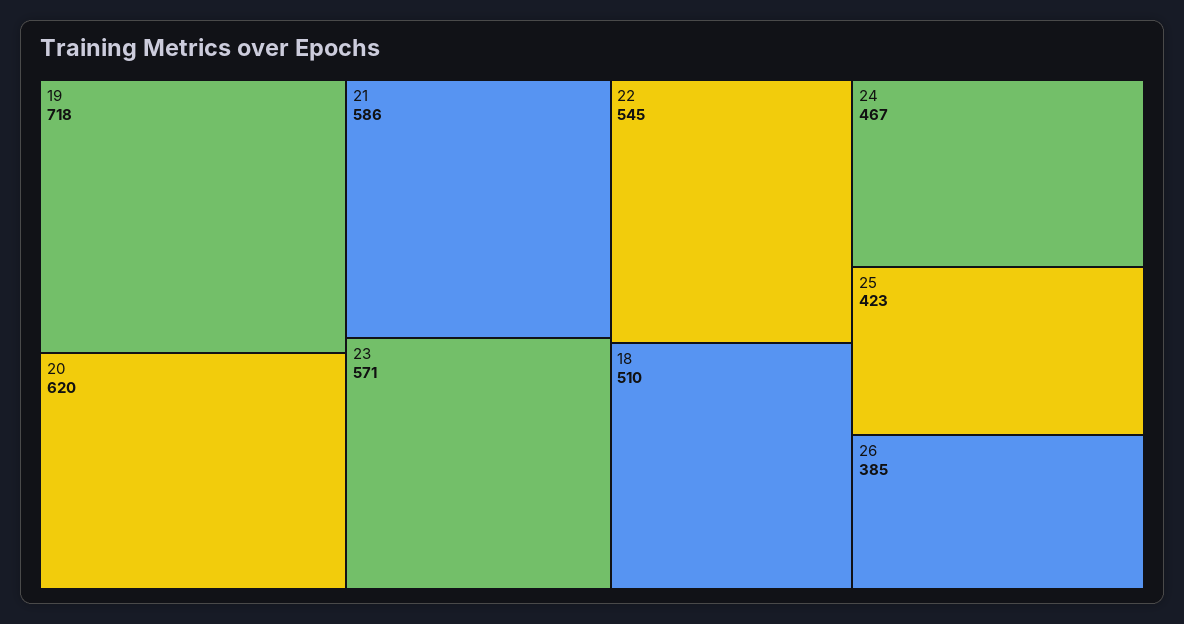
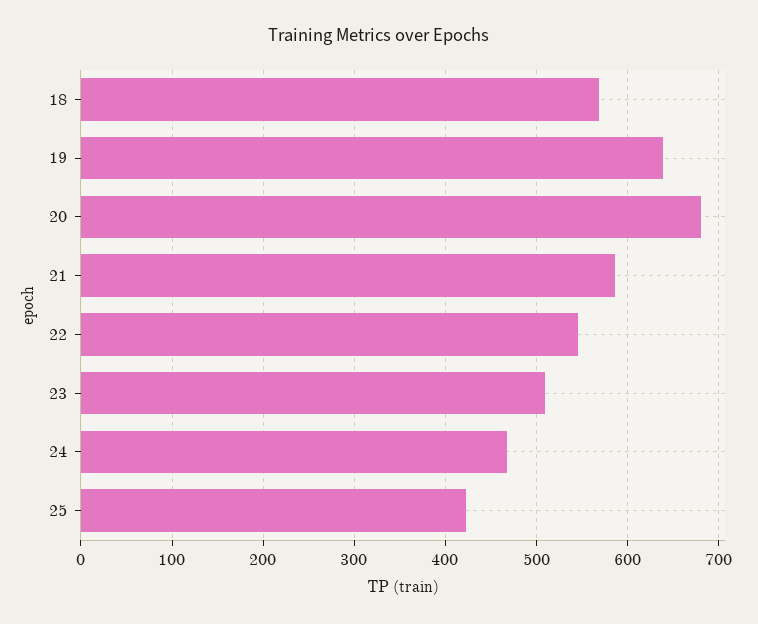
19: 718 -> 640
20: 620 -> 680
23: 571 -> 510
18: 510 -> 570
26: 385 -> none

